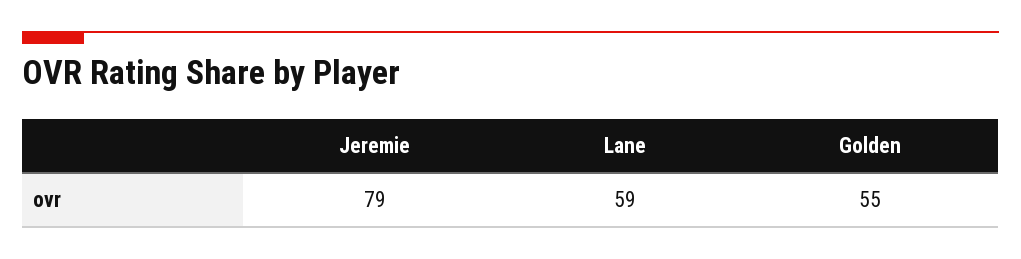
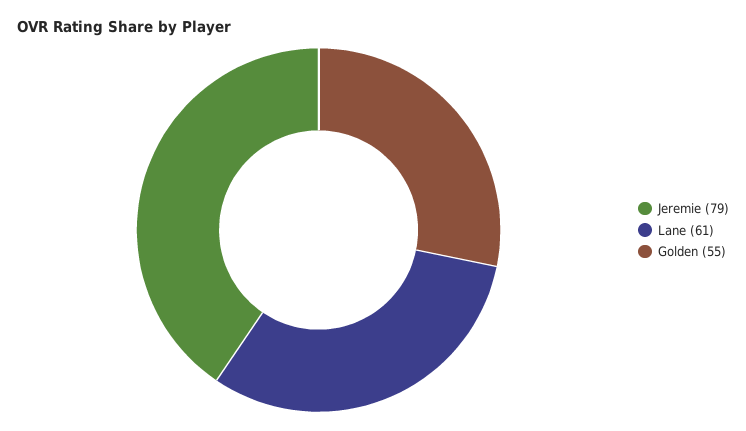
Lane: 59 -> 61

